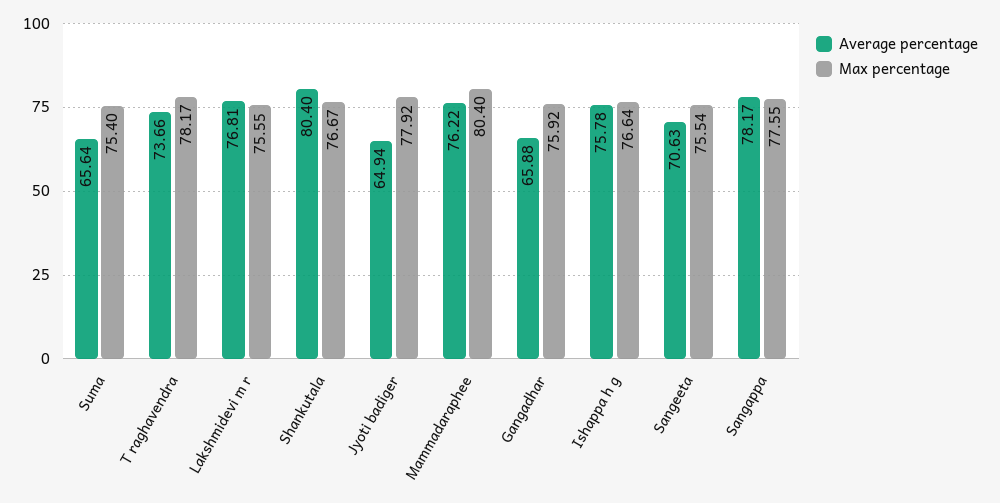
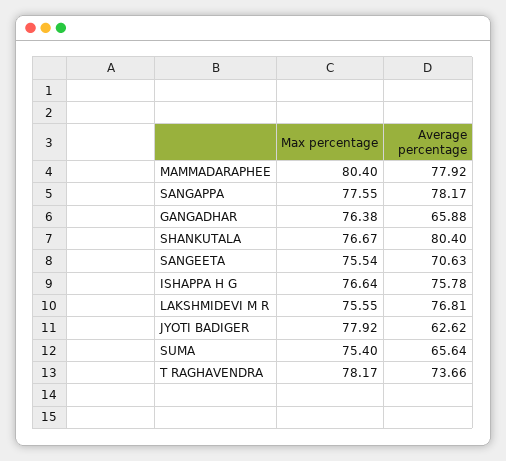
Average percentage, Jyoti badiger: 64.94 -> 62.62
Average percentage, Mammadaraphee: 76.22 -> 77.92
Max percentage, Gangadhar: 75.92 -> 76.38

